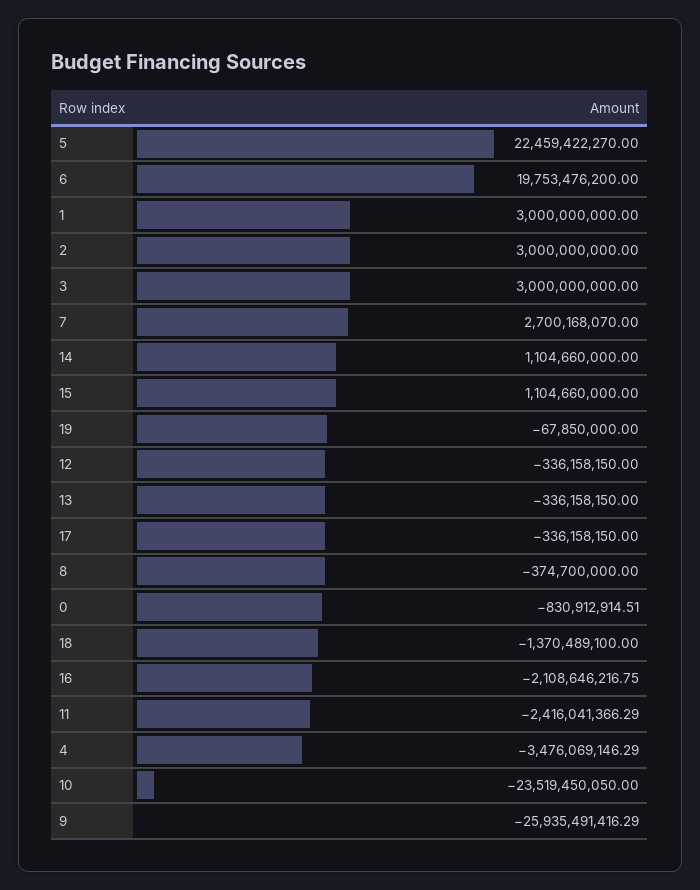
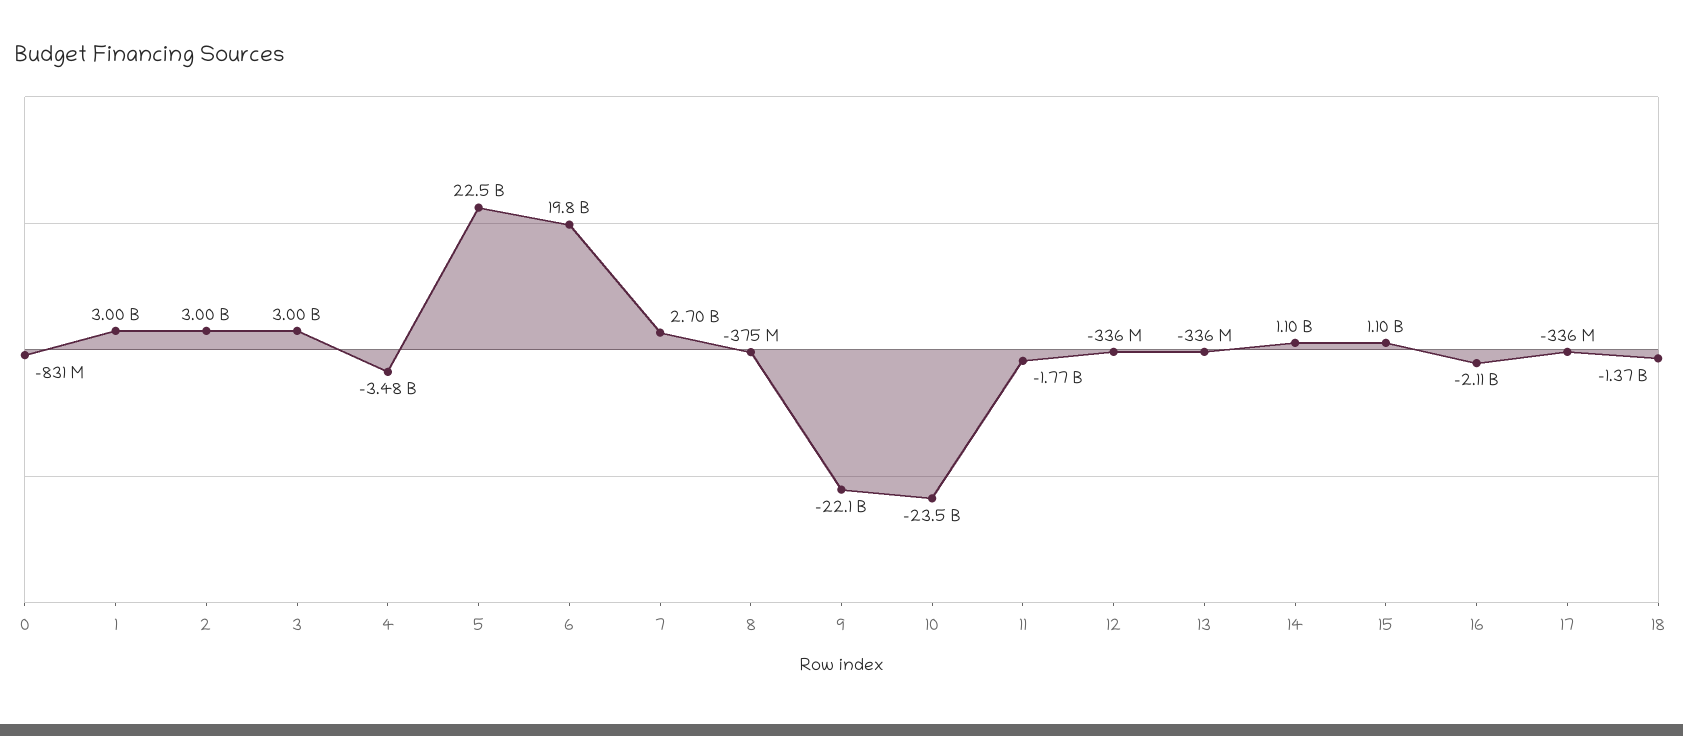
19: -67850000 -> none
11: -2416041366.29 -> -1770000000
9: -25935491416.29 -> -22100000000

